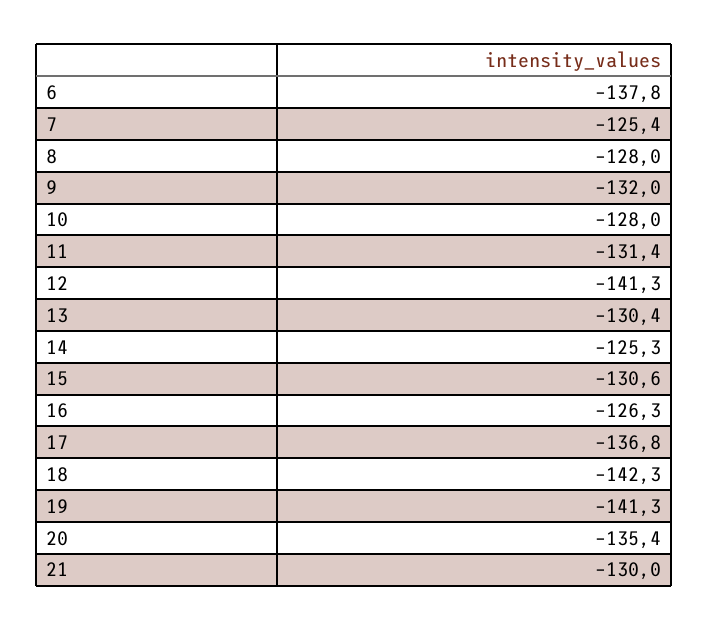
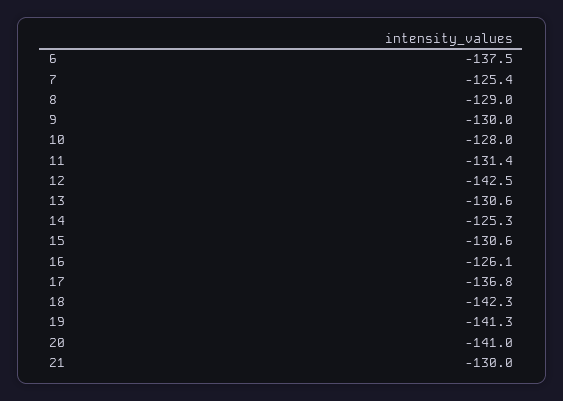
6: -137.8 -> -137.5
8: -128 -> -129
9: -132 -> -130
12: -141.3 -> -142.5
13: -130.4 -> -130.6
16: -126.3 -> -126.1
20: -135.4 -> -141

